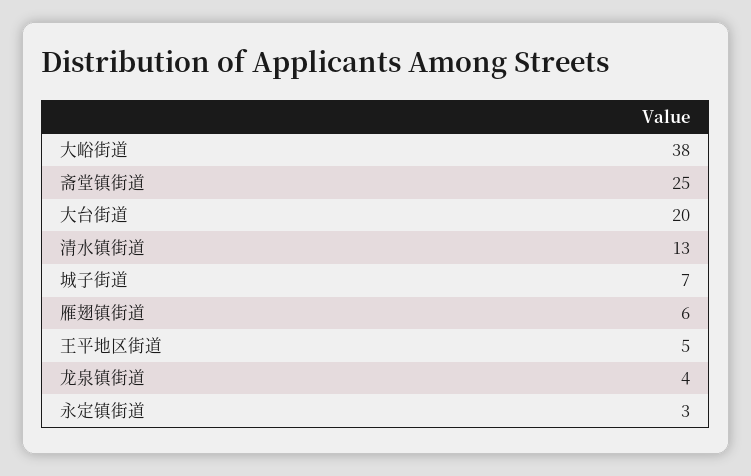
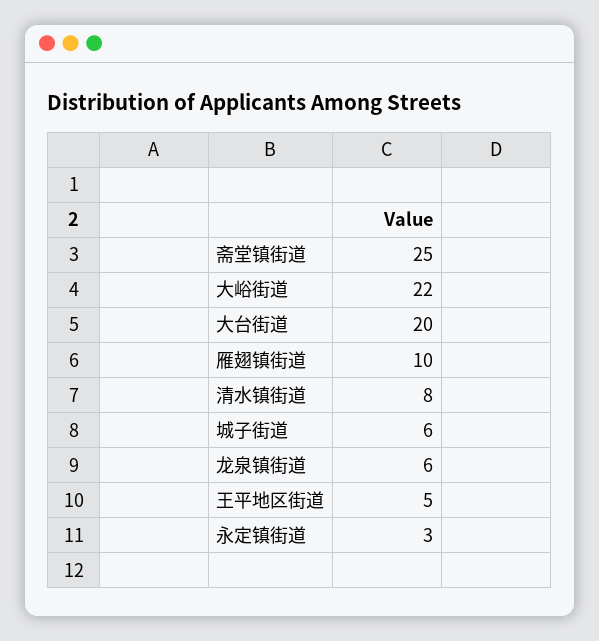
大峪街道: 38 -> 22
清水镇街道: 13 -> 8
城子街道: 7 -> 6
雁翅镇街道: 6 -> 10
龙泉镇街道: 4 -> 6

